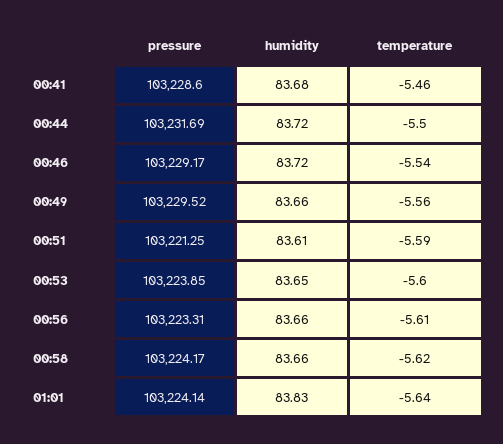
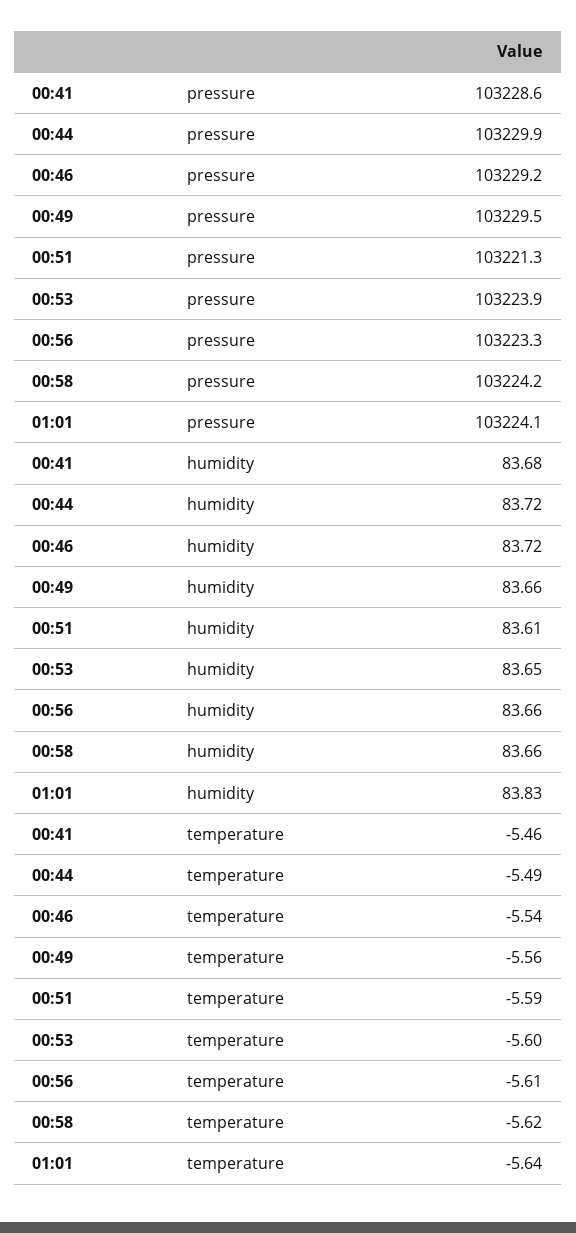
pressure, 00:44: 103231.69 -> 103229.9
temperature, 00:44: -5.5 -> -5.49

